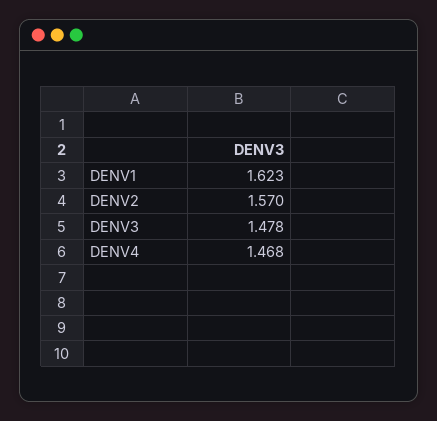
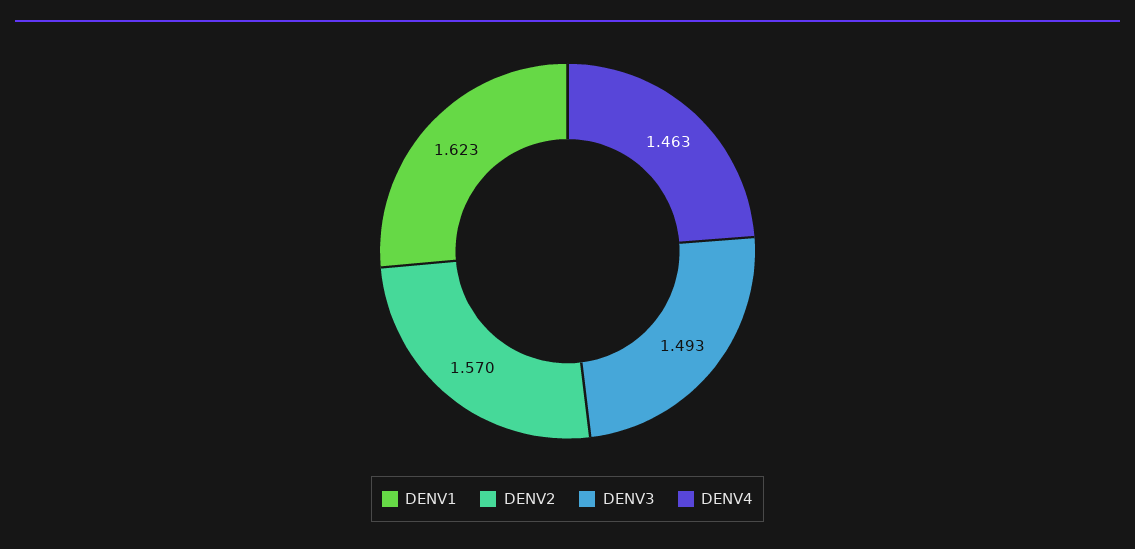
DENV3: 1.478 -> 1.493
DENV4: 1.468 -> 1.463

